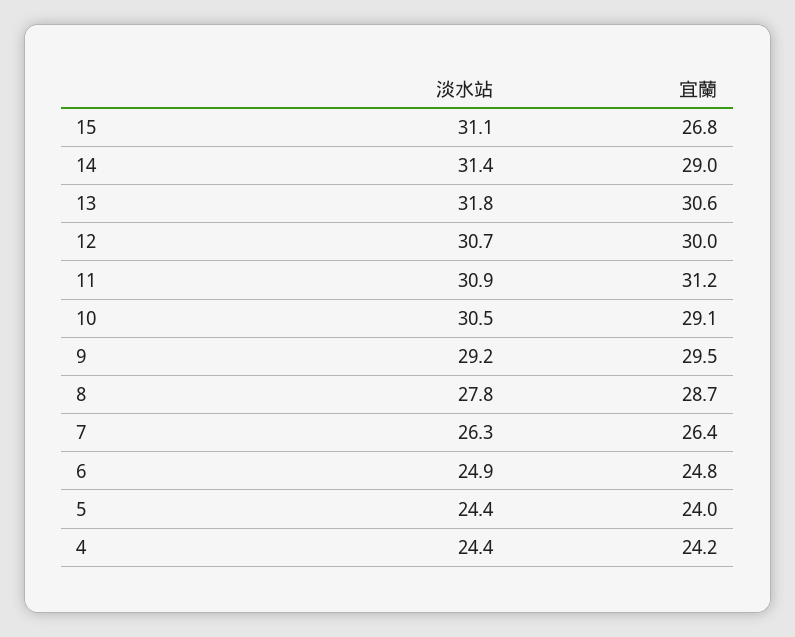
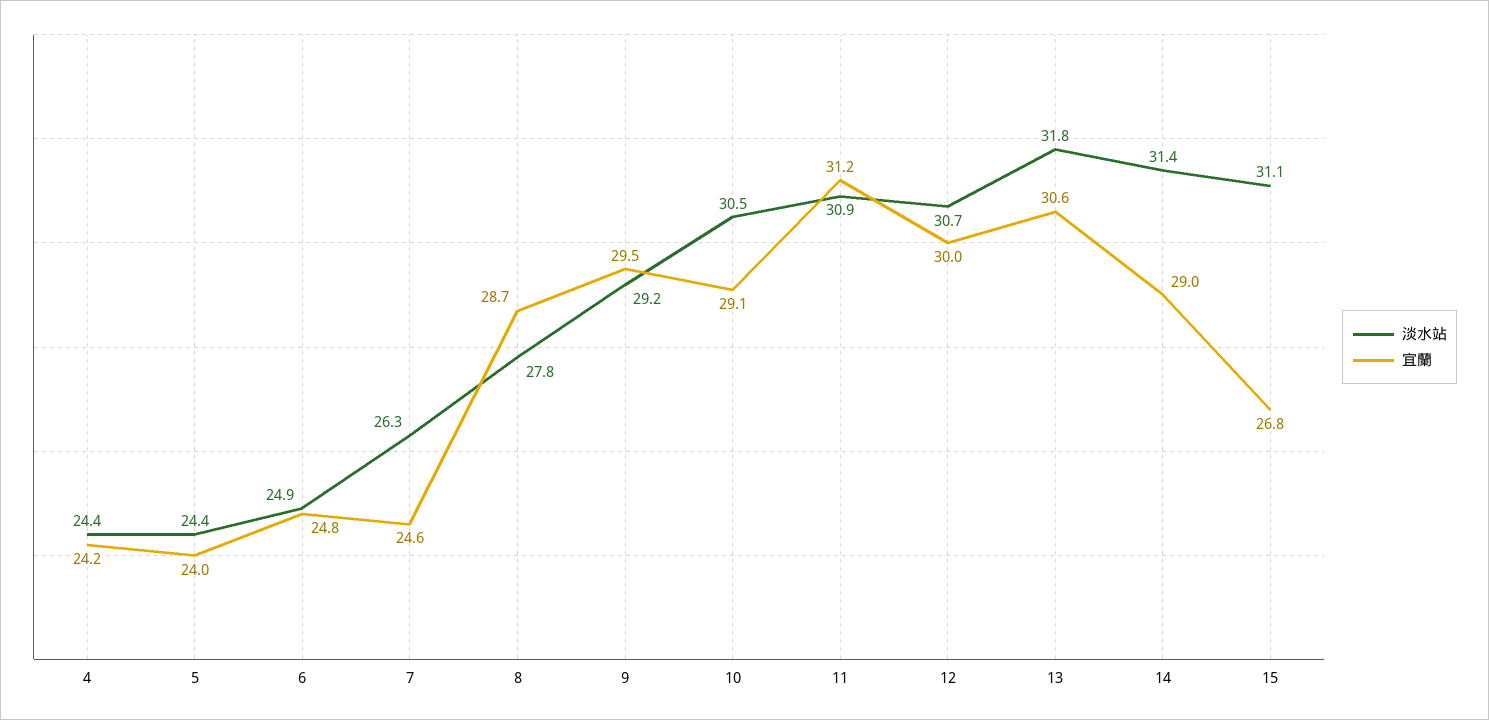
宜蘭, 7: 26.4 -> 24.6

